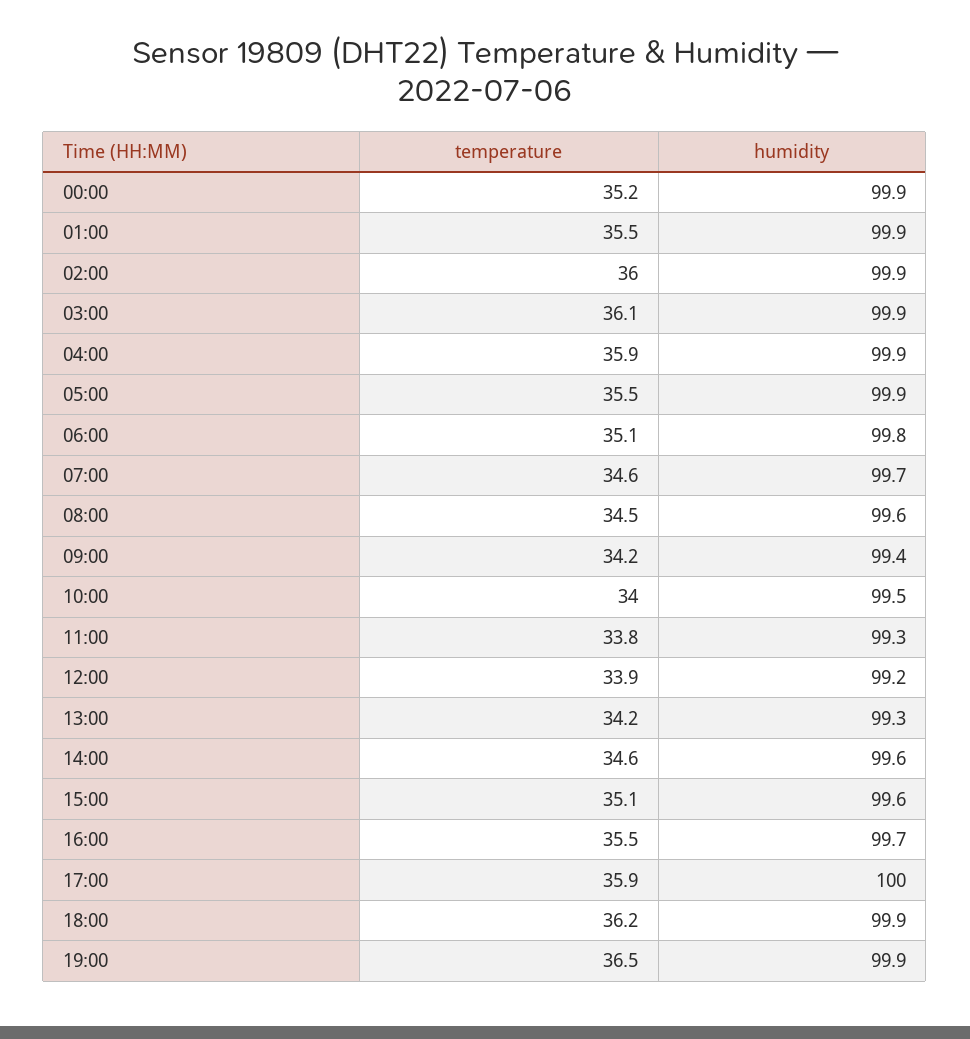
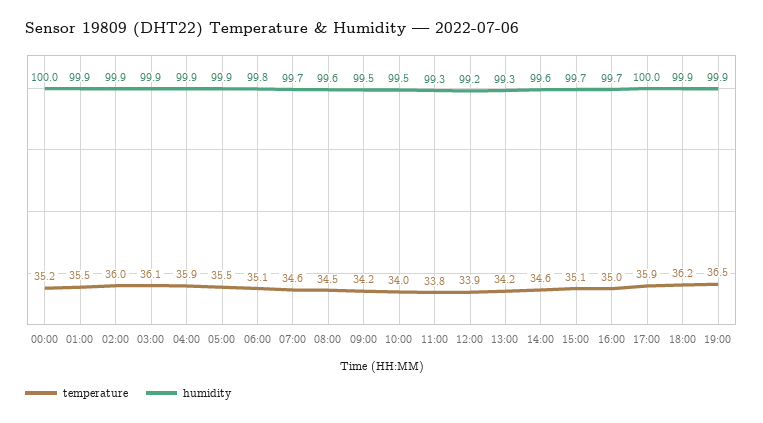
humidity, 00:00: 99.9 -> 100
humidity, 09:00: 99.4 -> 99.5
humidity, 15:00: 99.6 -> 99.7
temperature, 16:00: 35.5 -> 35

